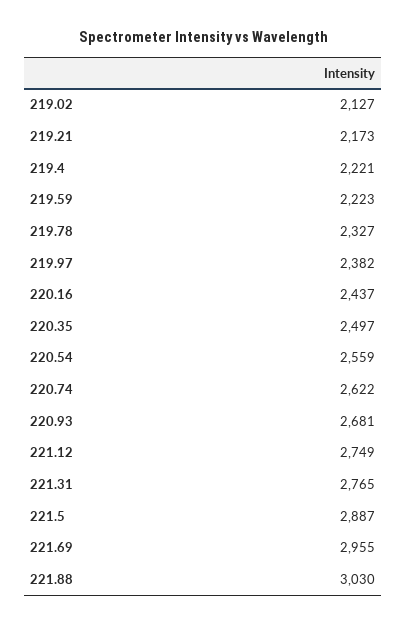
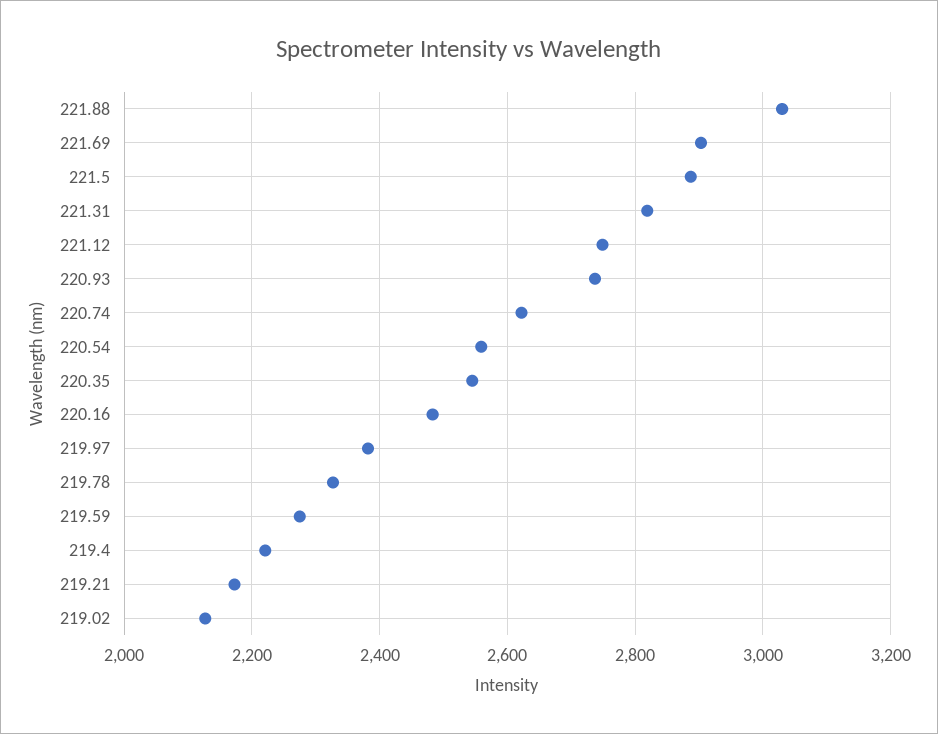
219.59: 2223 -> 2280
220.16: 2437 -> 2480
220.35: 2497 -> 2540
220.93: 2681 -> 2740
221.31: 2765 -> 2820
221.69: 2955 -> 2900

